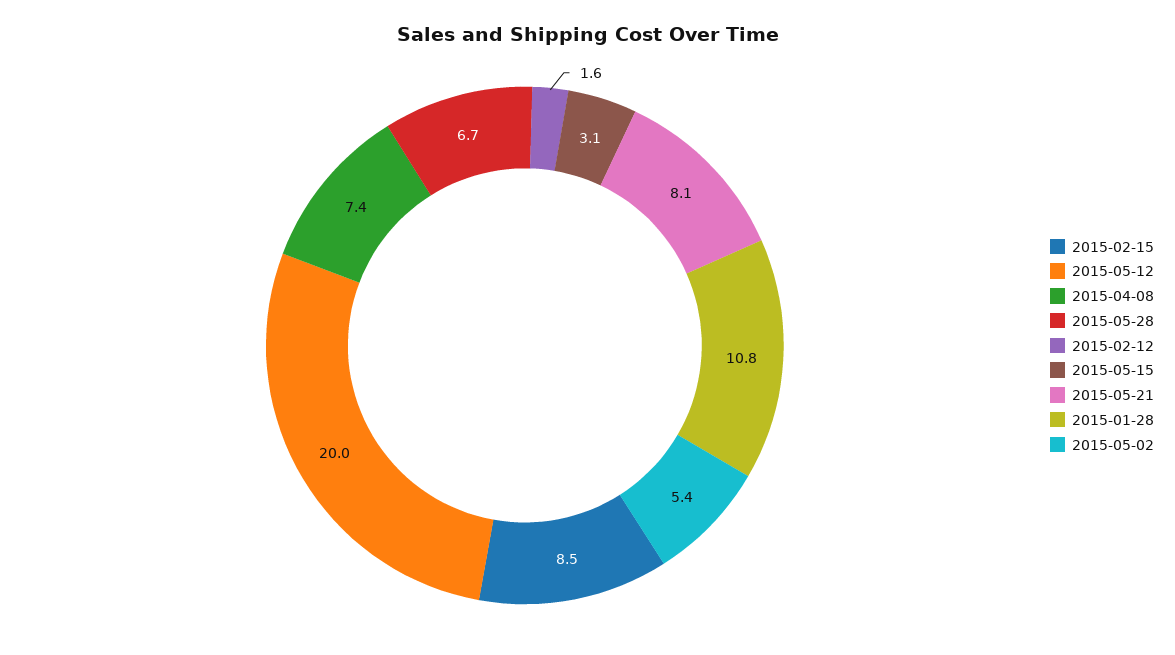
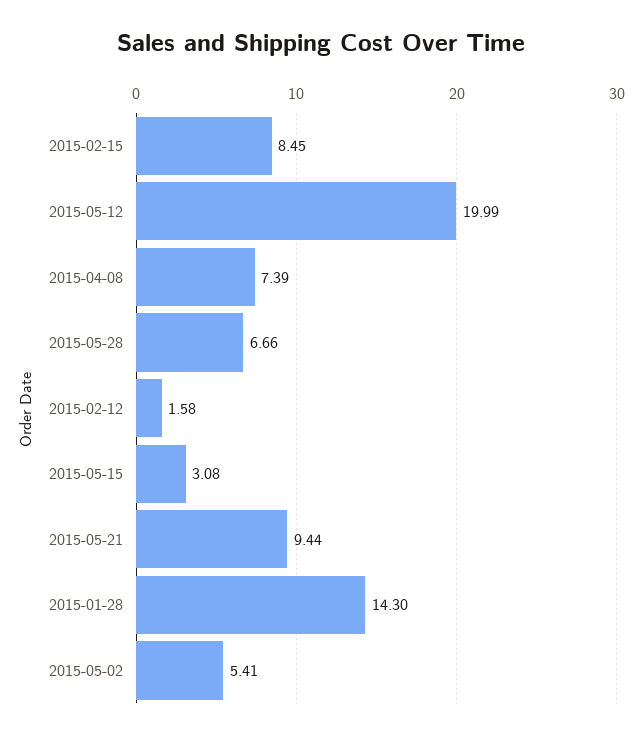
2015-05-21: 8.1 -> 9.44
2015-01-28: 10.8 -> 14.3

